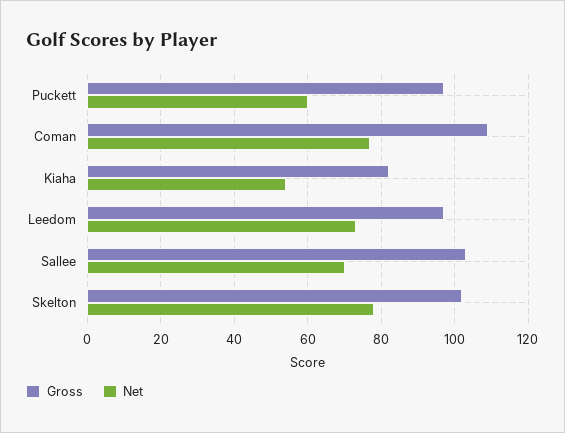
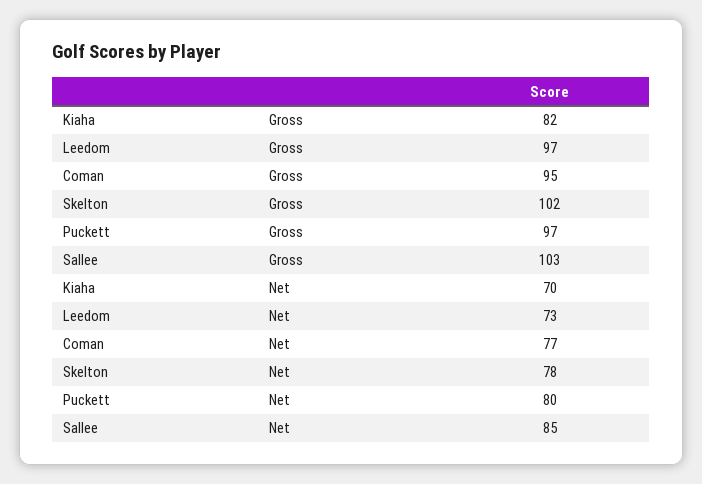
Net, Puckett: 60 -> 80
Gross, Coman: 110 -> 95
Net, Kiaha: 55 -> 70
Net, Sallee: 70 -> 85

